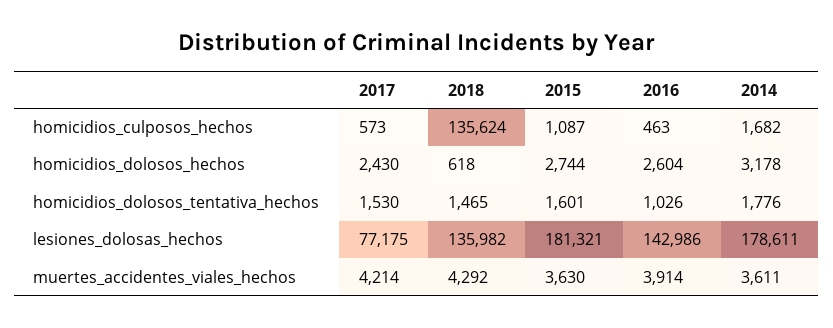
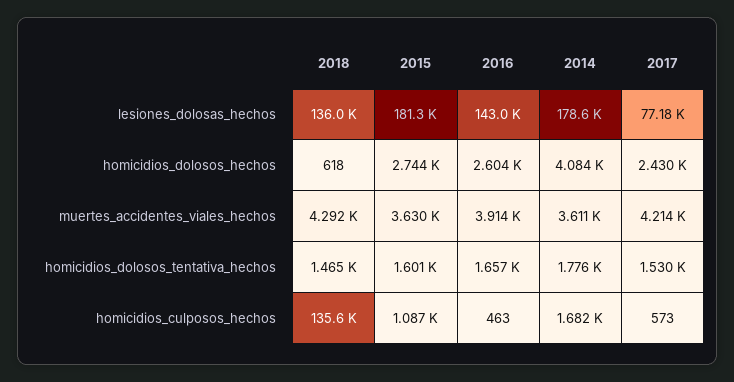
2014, homicidios_dolosos_hechos: 3178 -> 4084
2016, homicidios_dolosos_tentativa_hechos: 1026 -> 1657

